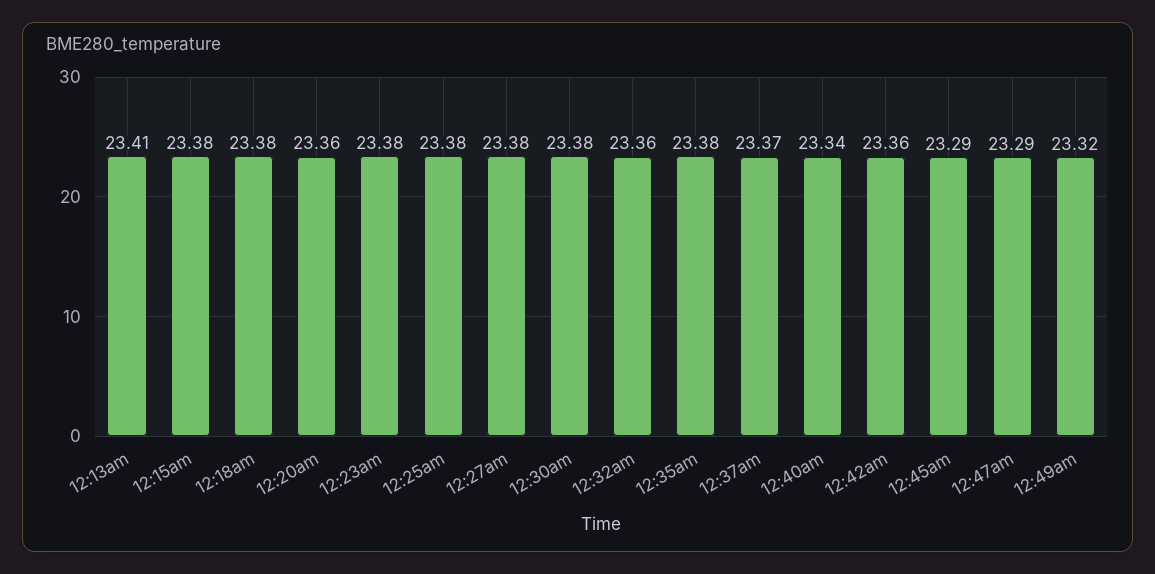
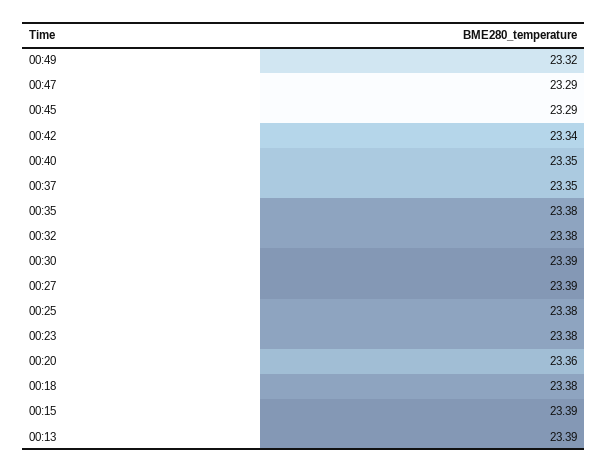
12:13am: 23.41 -> 23.39
12:15am: 23.38 -> 23.39
12:27am: 23.38 -> 23.39
12:30am: 23.38 -> 23.39
12:32am: 23.36 -> 23.38
12:37am: 23.37 -> 23.35
12:40am: 23.34 -> 23.35
12:42am: 23.36 -> 23.34

